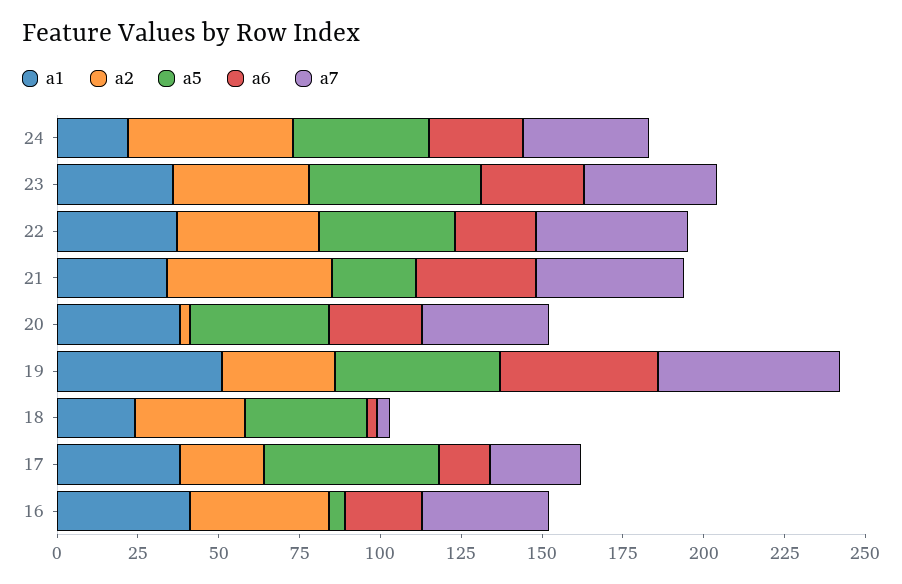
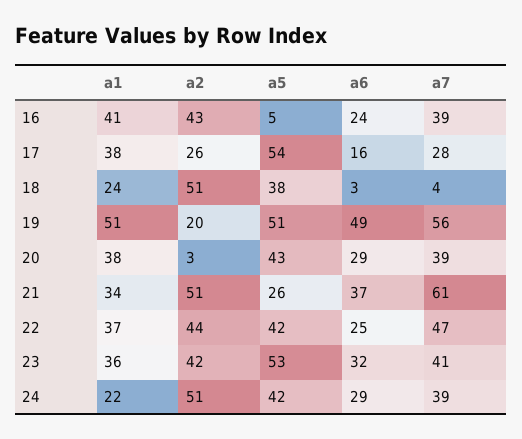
a7, 21: 45 -> 61
a2, 19: 35 -> 20
a2, 18: 35 -> 51

